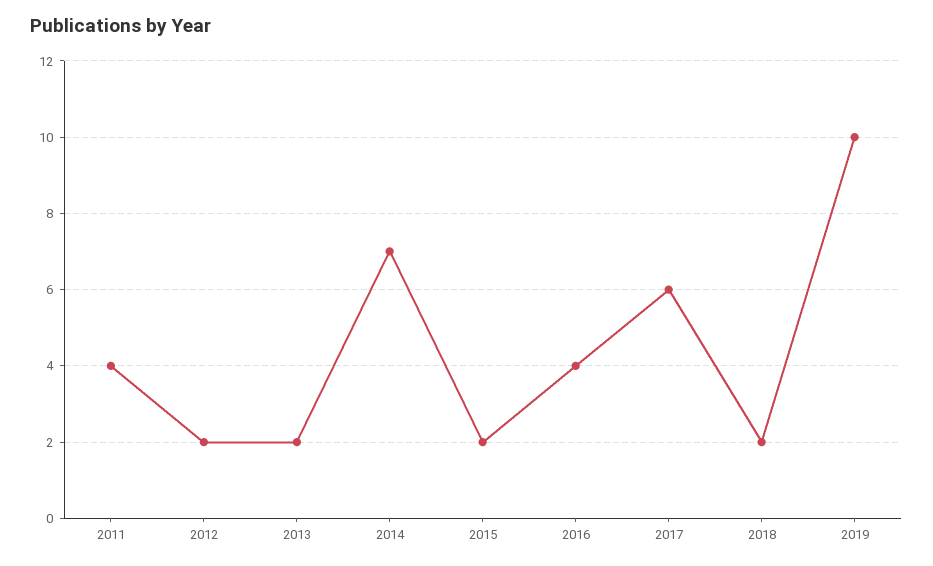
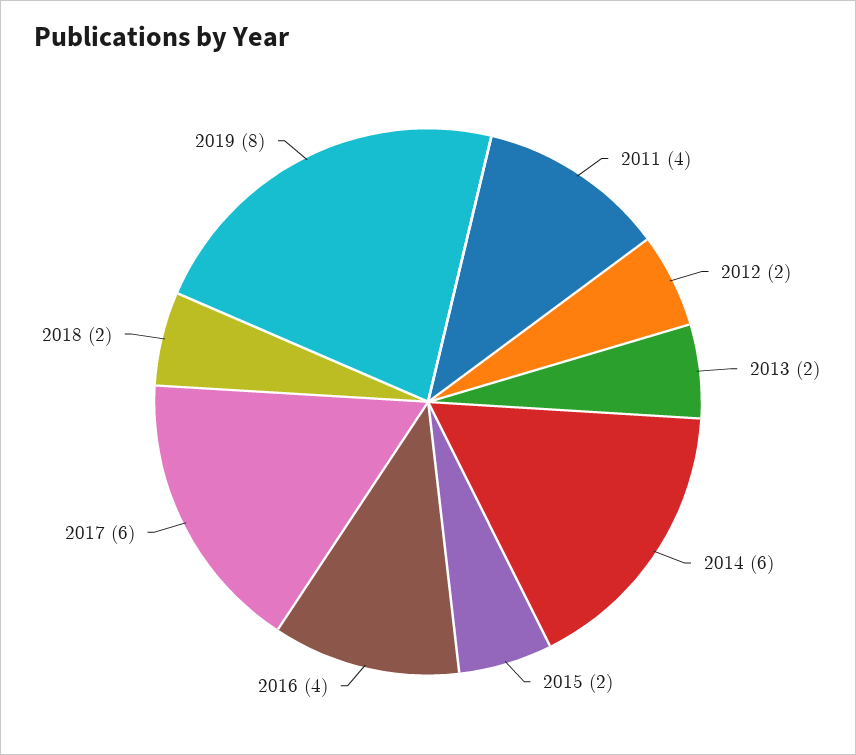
2014: 7 -> 6
2019: 10 -> 8

